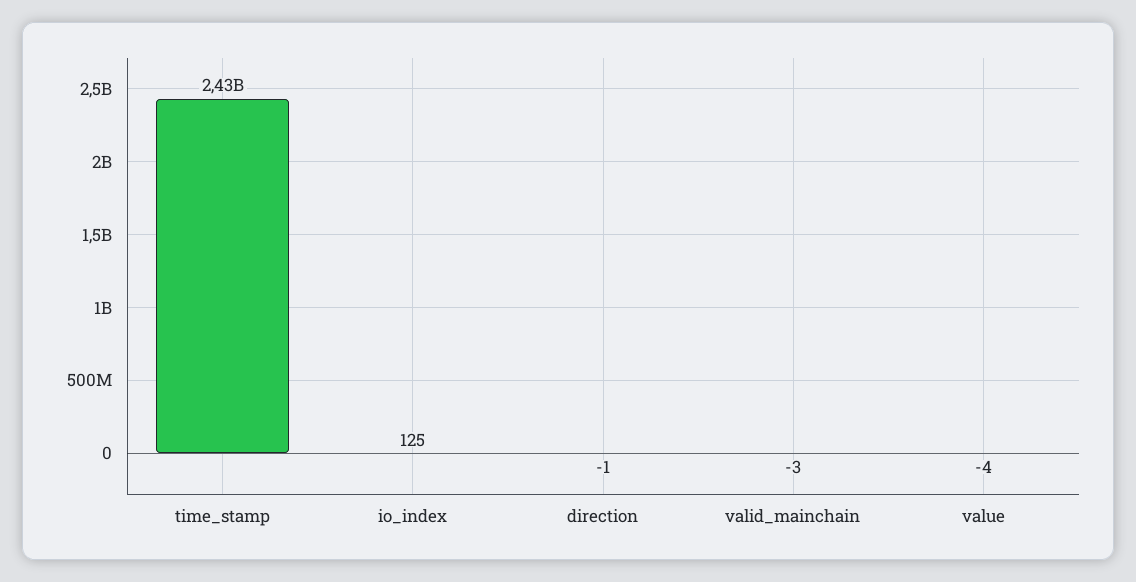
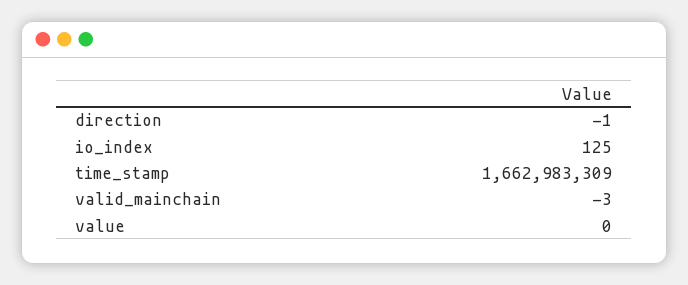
time_stamp: 2430000000 -> 1662983309
value: -4 -> 0

